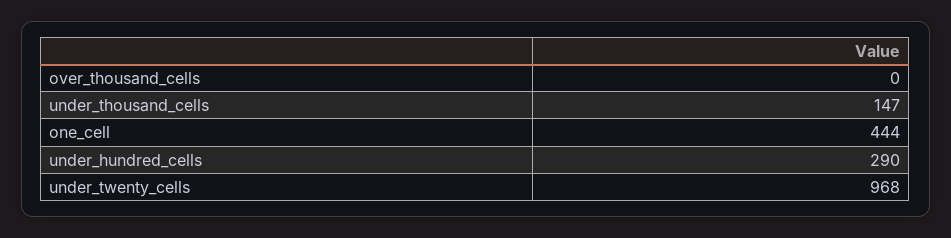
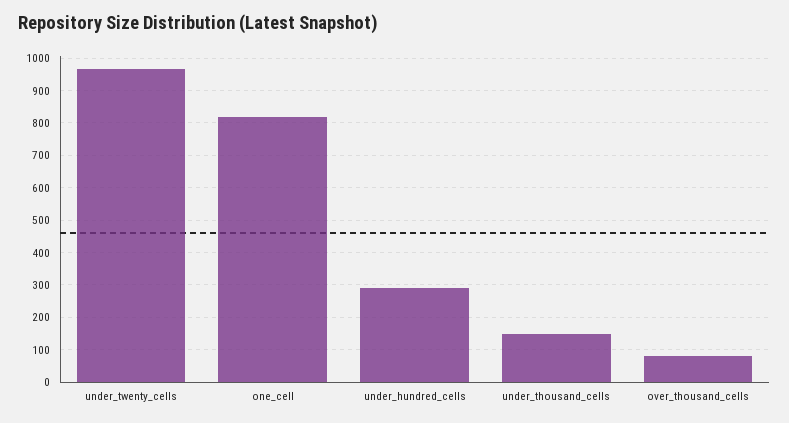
over_thousand_cells: 0 -> 80
one_cell: 444 -> 820

